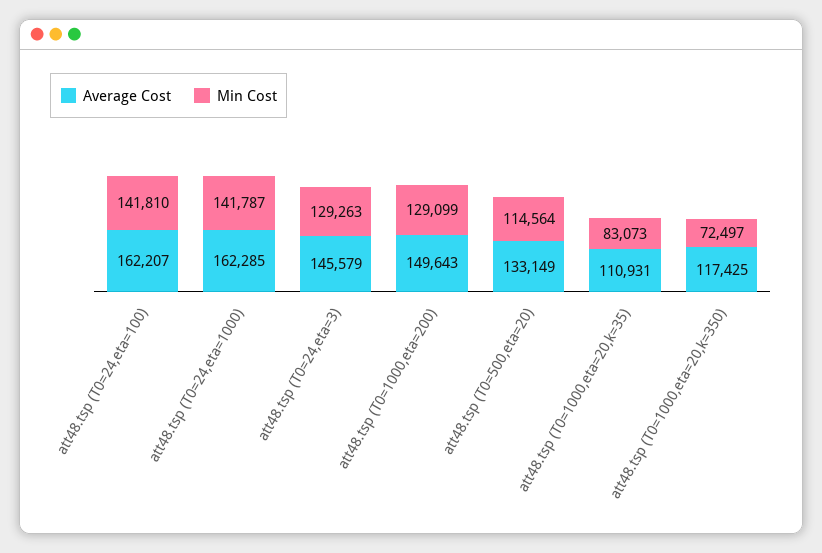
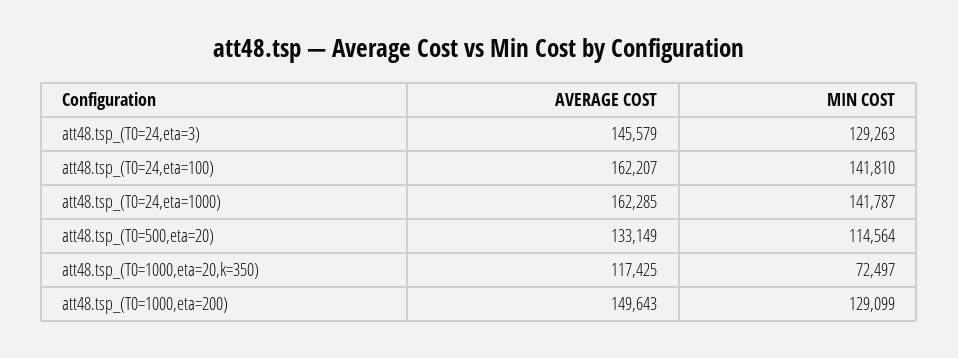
Average Cost, att48.tsp (T0=1000,eta=20,k=35): 110931 -> none
Min Cost, att48.tsp (T0=1000,eta=20,k=35): 83073 -> none

